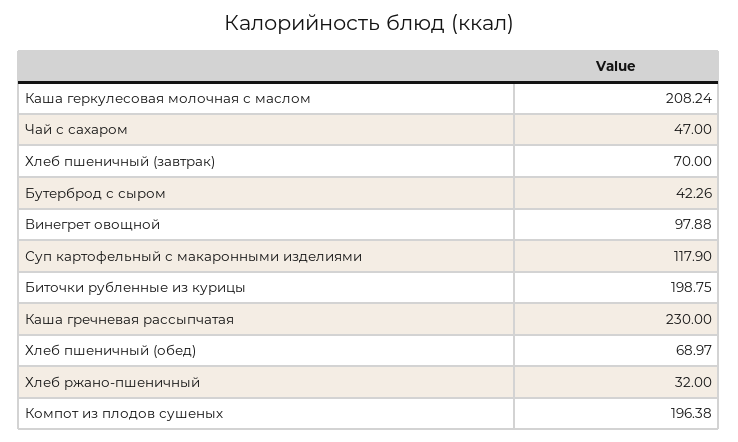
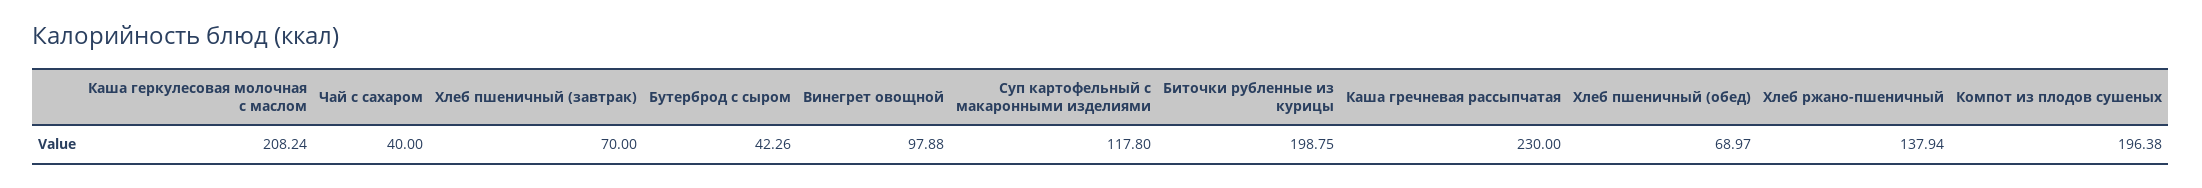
Чай с сахаром: 47 -> 40
Суп картофельный с макаронными изделиями: 117.9 -> 117.8
Хлеб ржано-пшеничный: 32 -> 137.94

